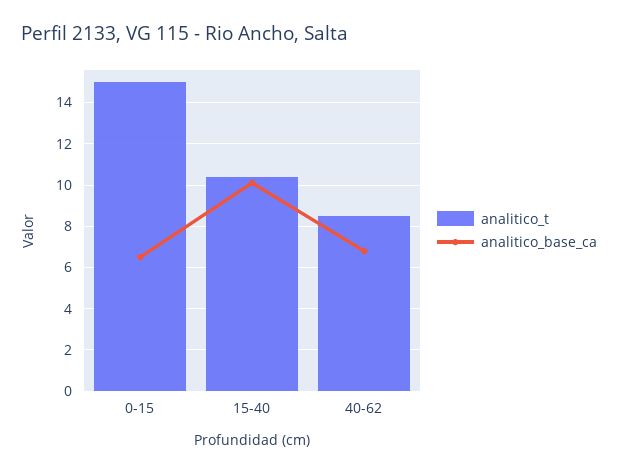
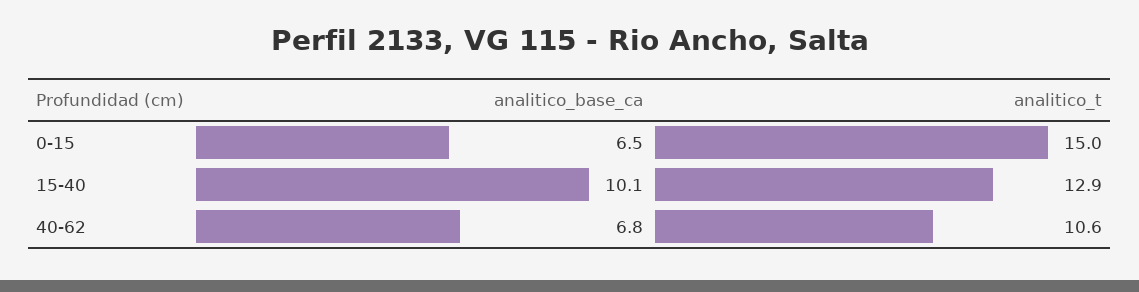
analitico_t, 15-40: 10.5 -> 12.9
analitico_t, 40-62: 8.5 -> 10.6

